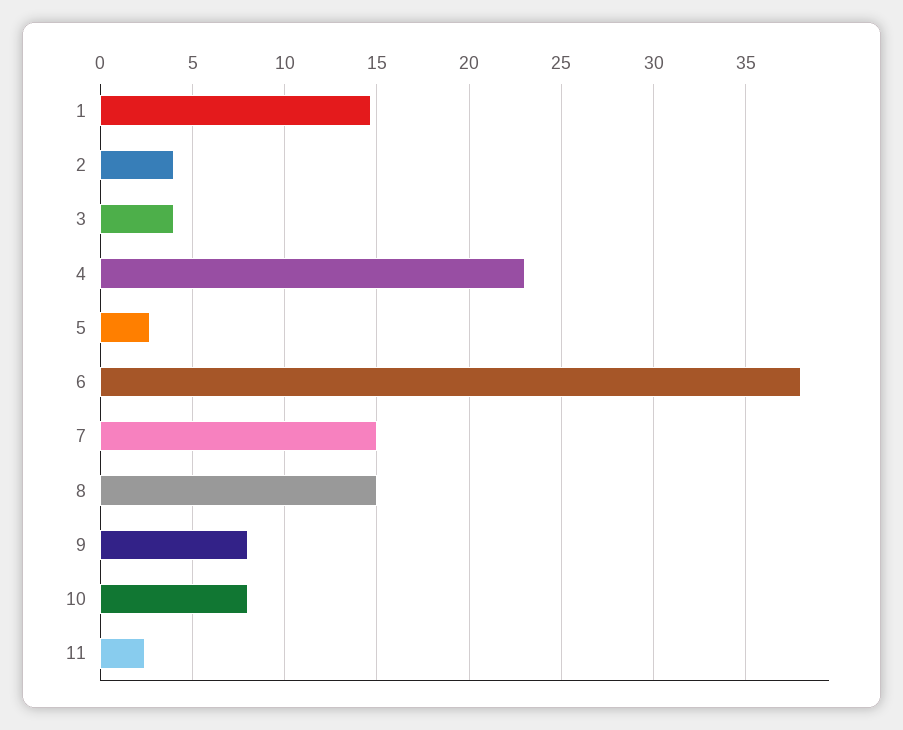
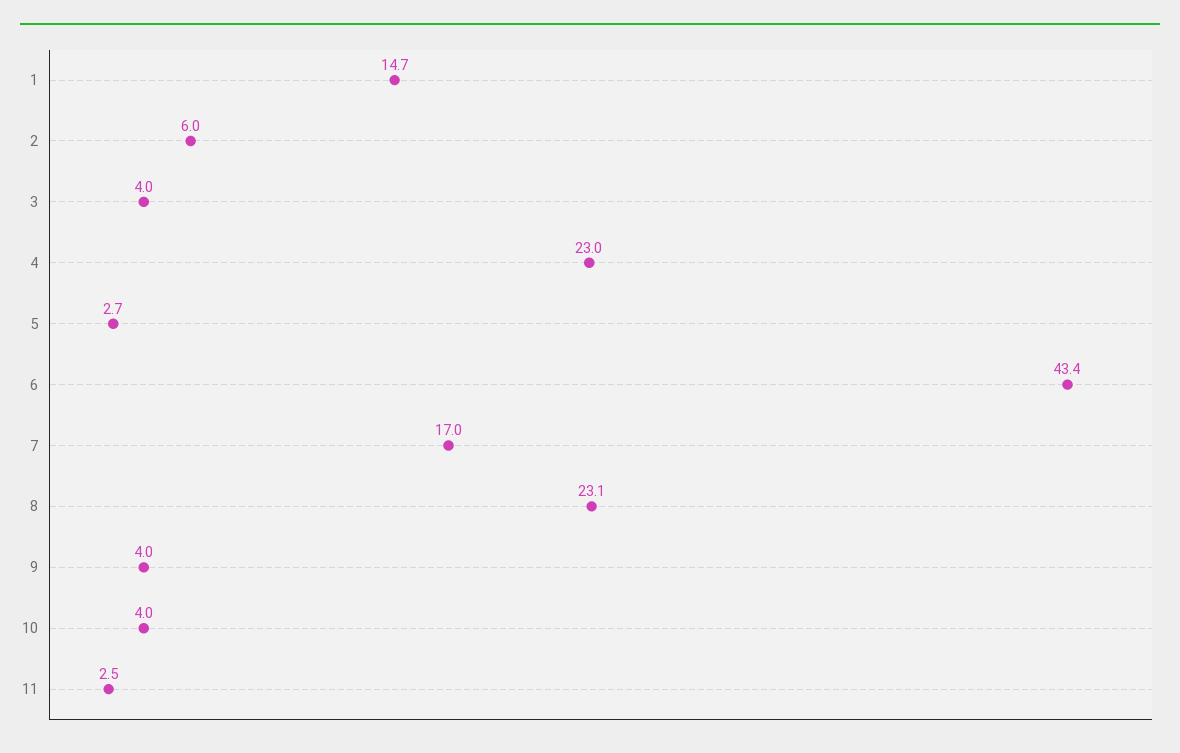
2: 4 -> 6
6: 38 -> 43.4
7: 15 -> 17
8: 15 -> 23.1
9: 8 -> 4
10: 8 -> 4

